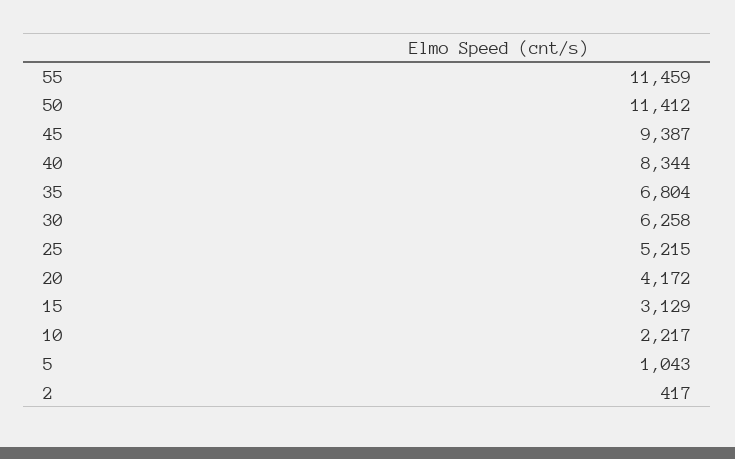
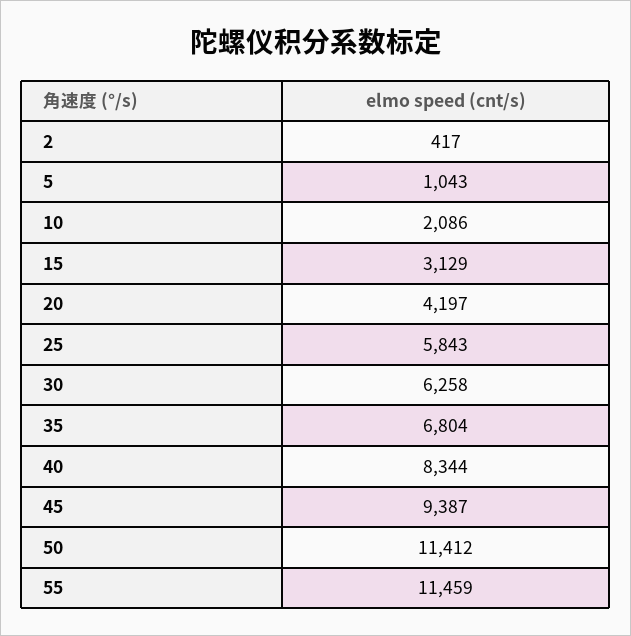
25: 5215 -> 5843
20: 4172 -> 4197
10: 2217 -> 2086

